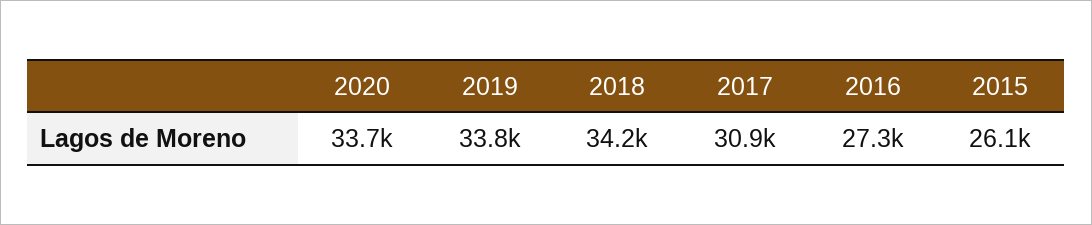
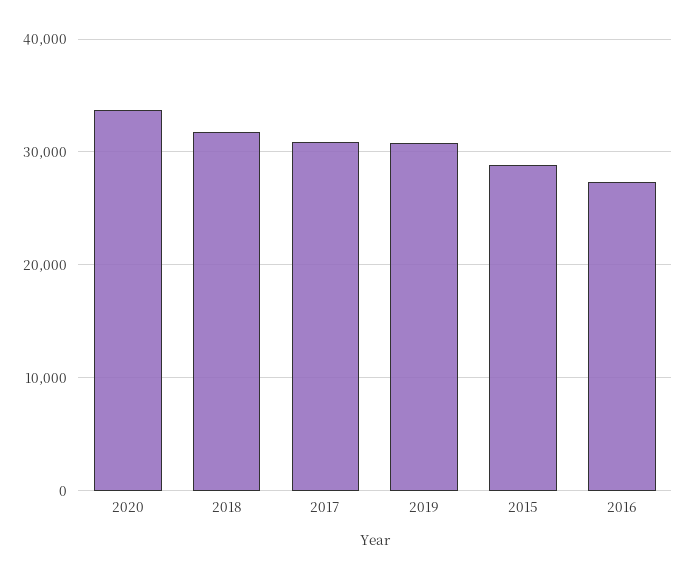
2019: 33800 -> 31000
2018: 34200 -> 32000
2015: 26100 -> 29000

